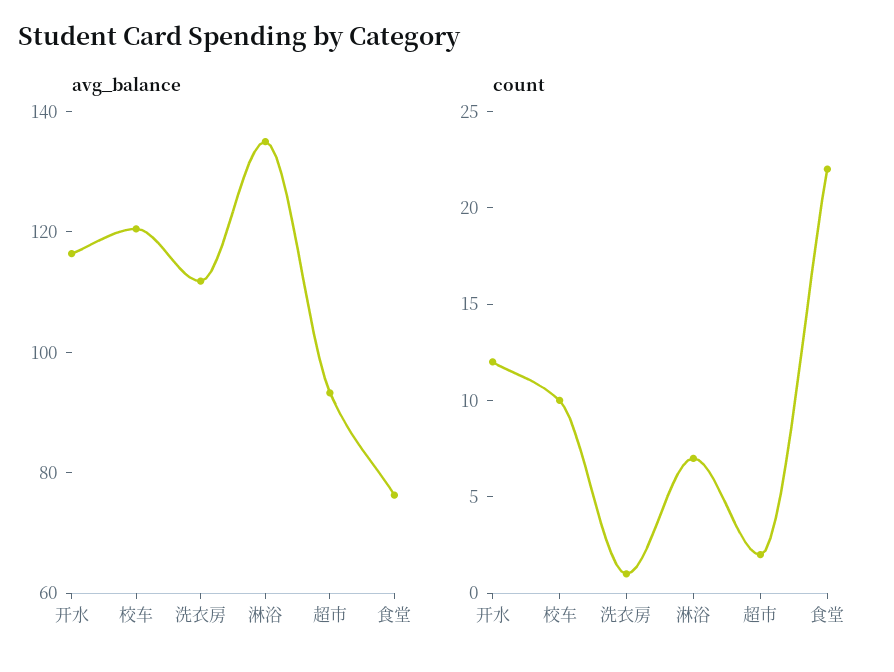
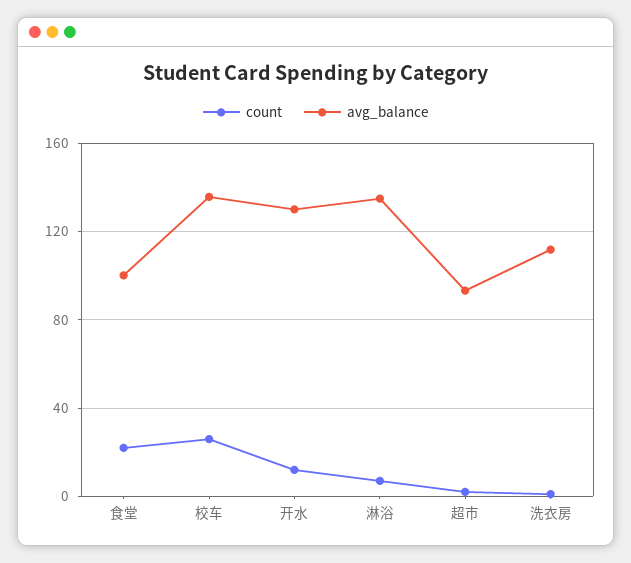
avg_balance, 开水: 115 -> 130
avg_balance, 校车: 120 -> 135
avg_balance, 食堂: 75 -> 100
count, 校车: 10 -> 25

